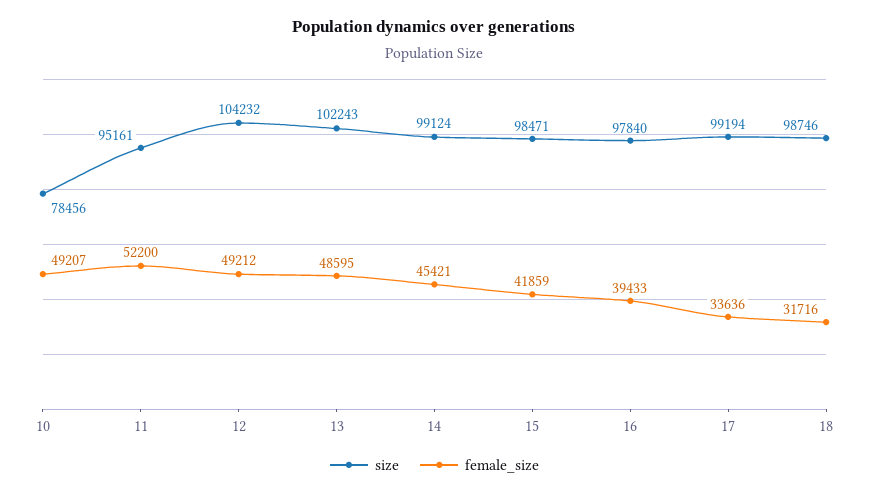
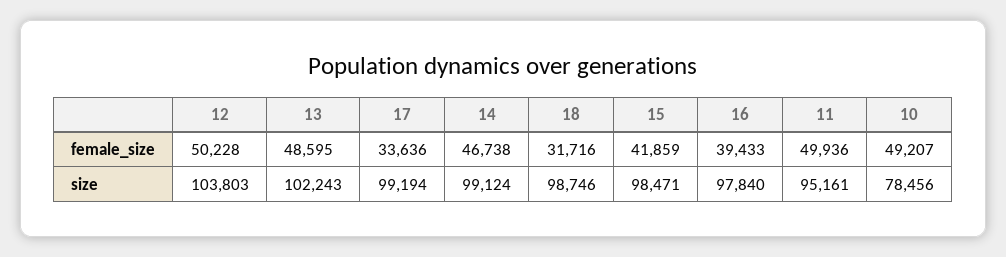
female_size, 11: 52200 -> 49936
size, 12: 104232 -> 103803
female_size, 12: 49212 -> 50228
female_size, 14: 45421 -> 46738

